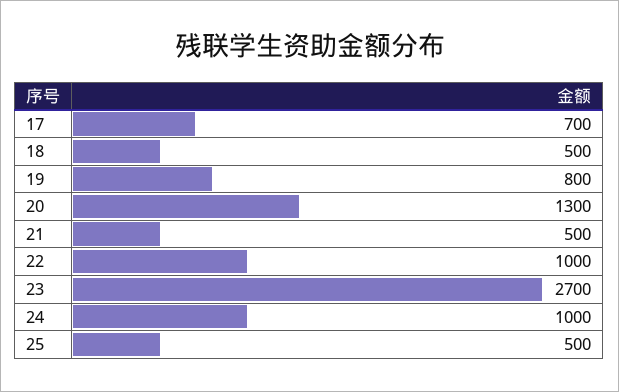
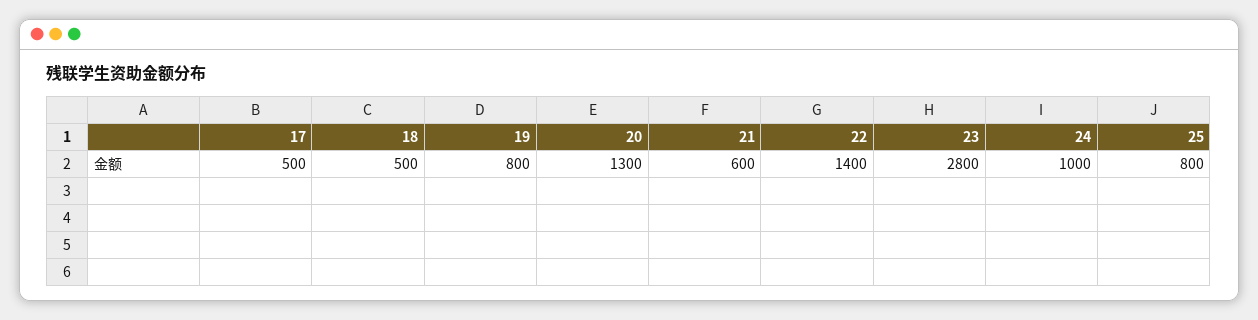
17: 700 -> 500
21: 500 -> 600
22: 1000 -> 1400
23: 2700 -> 2800
25: 500 -> 800

